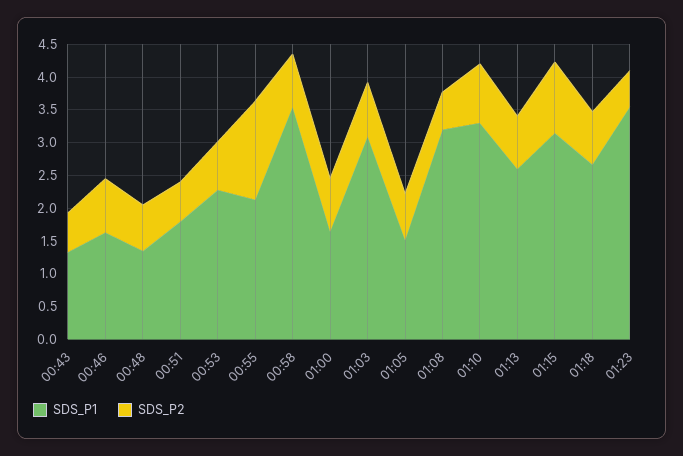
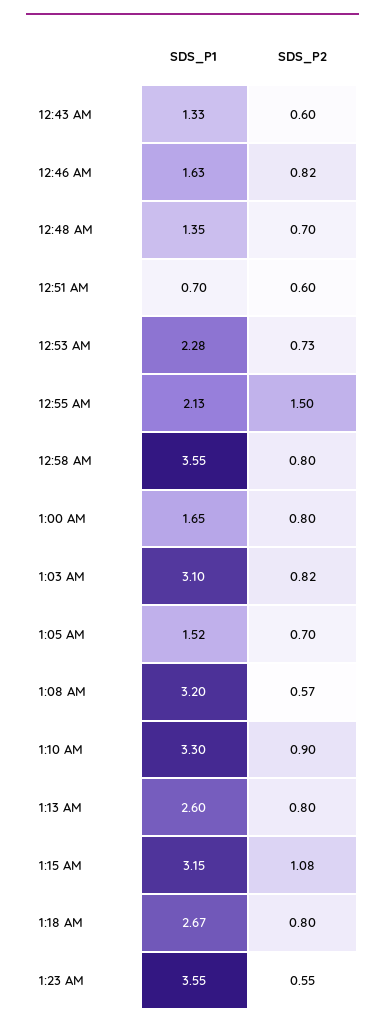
SDS_P1, 00:51: 1.75 -> 0.7

